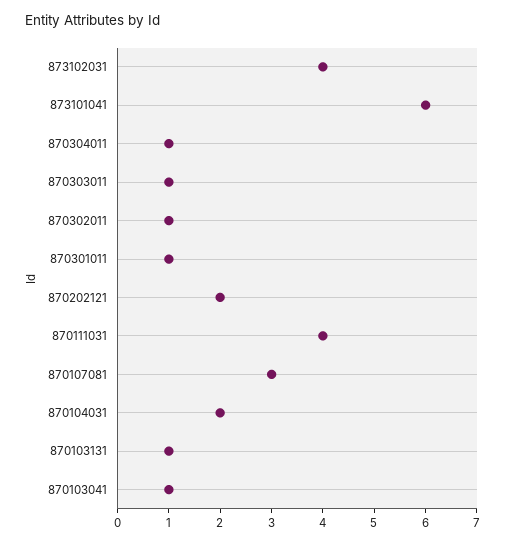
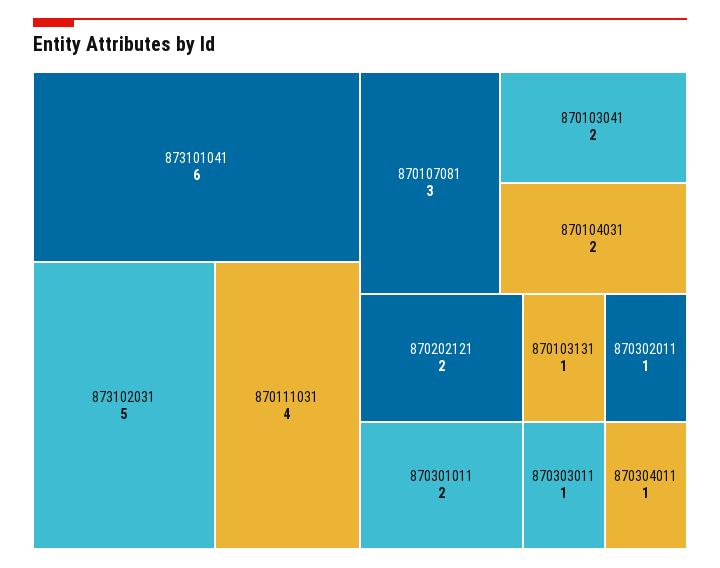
873102031: 4 -> 5
870301011: 1 -> 2
870103041: 1 -> 2

